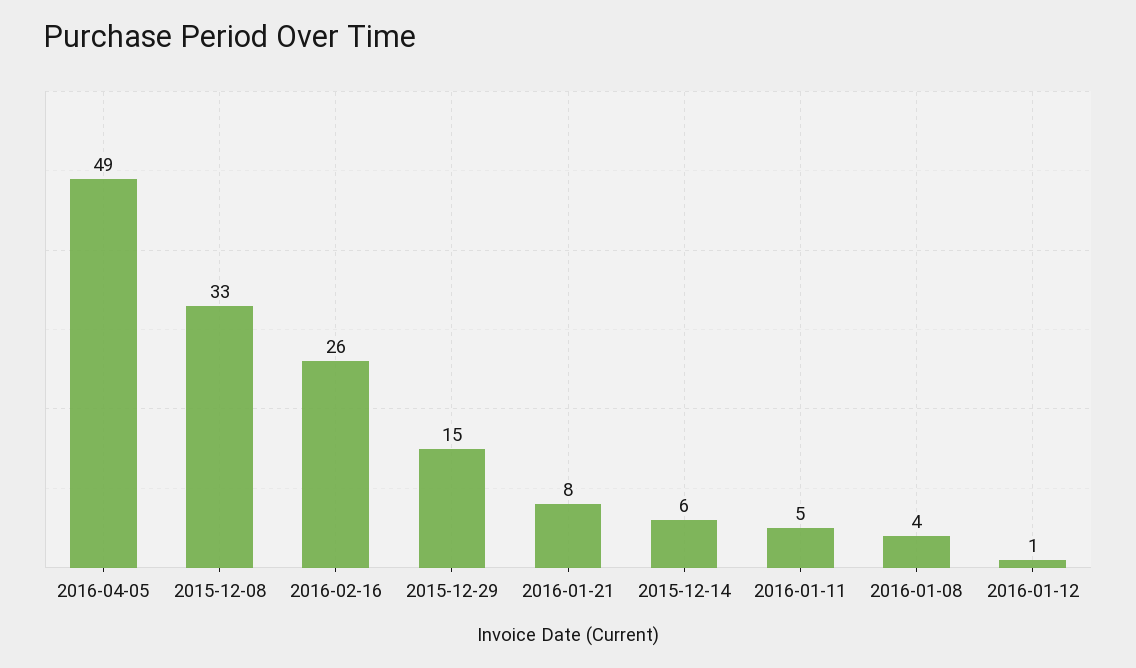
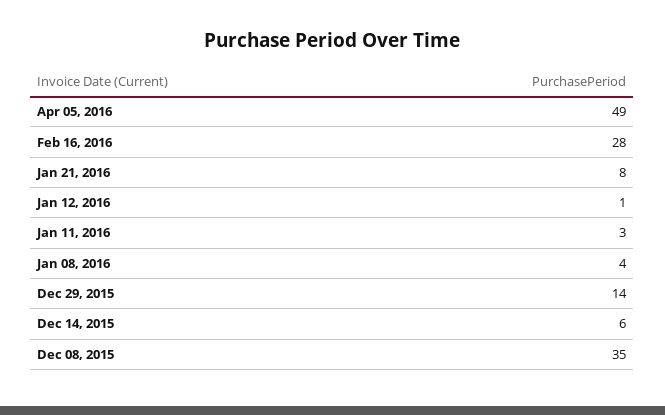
2015-12-08: 33 -> 35
2016-02-16: 26 -> 28
2015-12-29: 15 -> 14
2016-01-11: 5 -> 3

